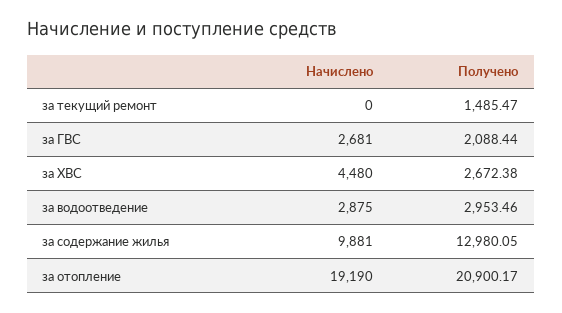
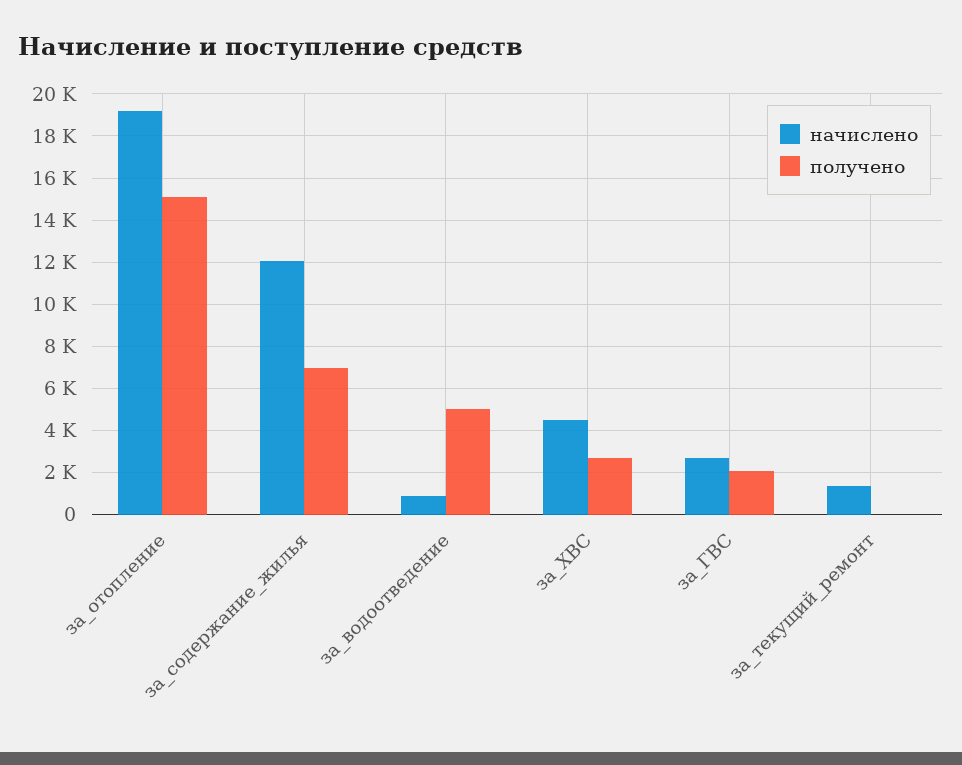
Начислено, за текущий ремонт: 0 -> 1500
Получено, за текущий ремонт: 1485.47 -> 0
Начислено, за водоотведение: 2875 -> 1000
Получено, за водоотведение: 2953.46 -> 5000
Начислено, за содержание жилья: 9881 -> 12000
Получено, за содержание жилья: 12980.05 -> 7000
Получено, за отопление: 20900.17 -> 15000

